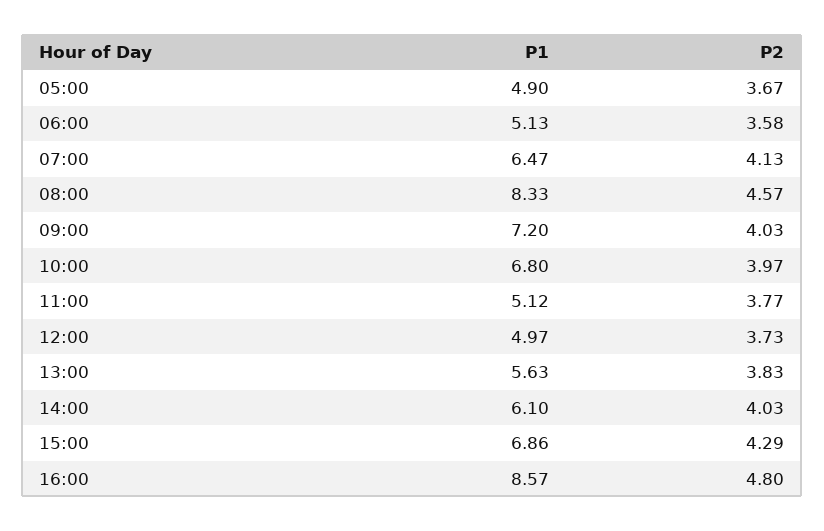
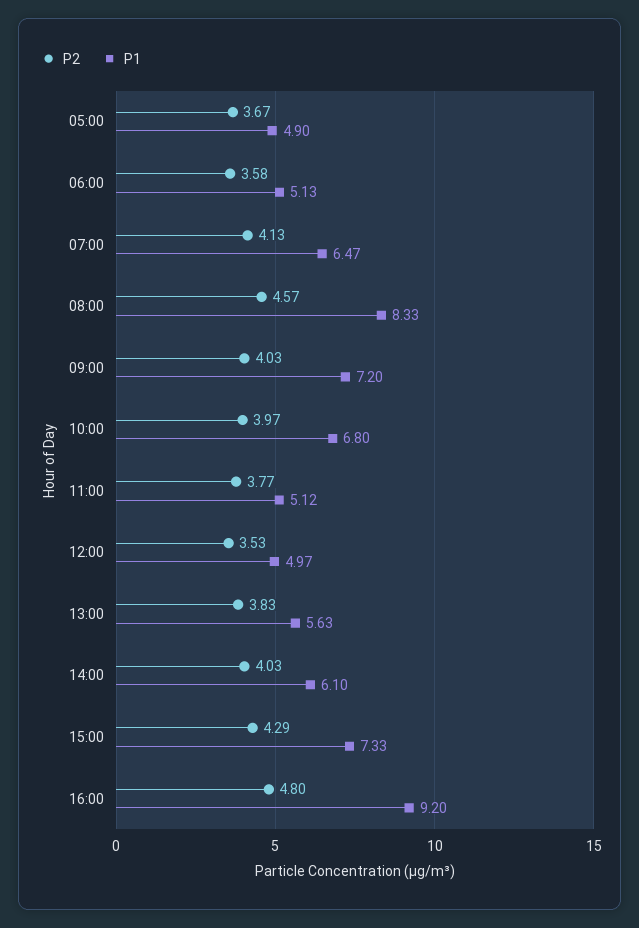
P2, 12:00: 3.73 -> 3.53
P1, 15:00: 6.86 -> 7.33
P1, 16:00: 8.57 -> 9.2

